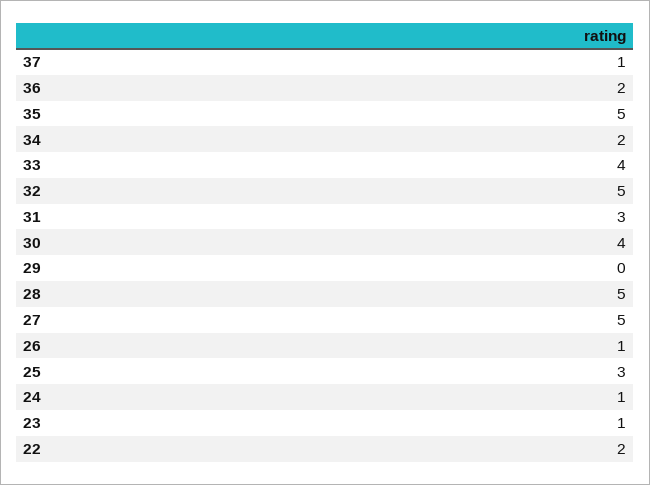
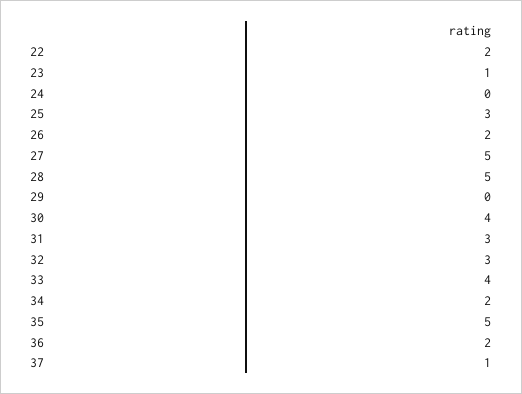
32: 5 -> 3
26: 1 -> 2
24: 1 -> 0

